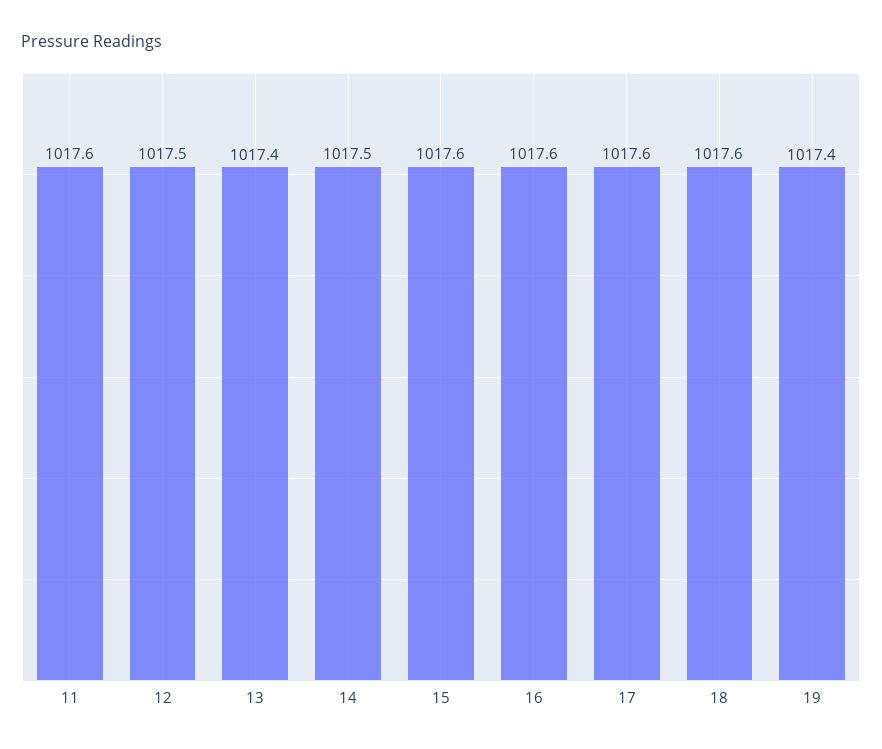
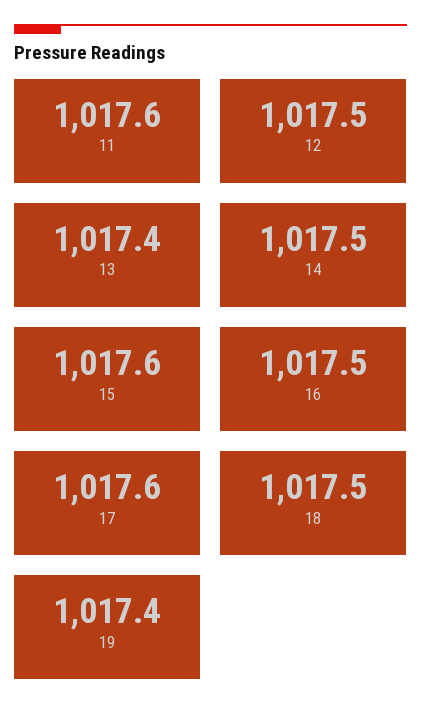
16: 1017.6 -> 1017.5
18: 1017.6 -> 1017.5

